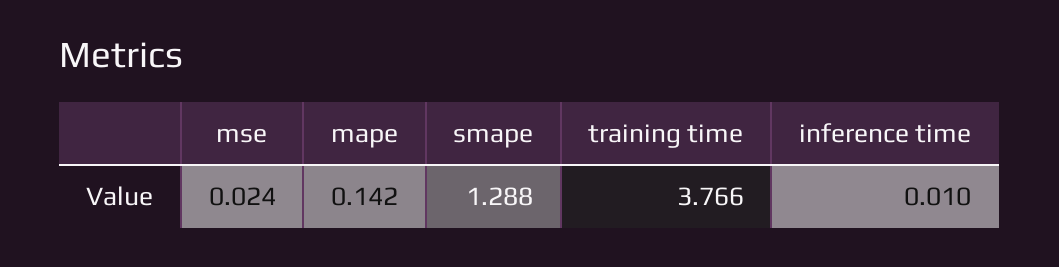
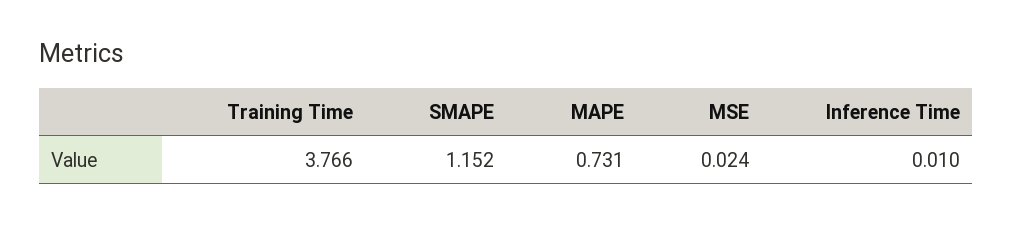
mape: 0.142 -> 0.731
smape: 1.288 -> 1.152

